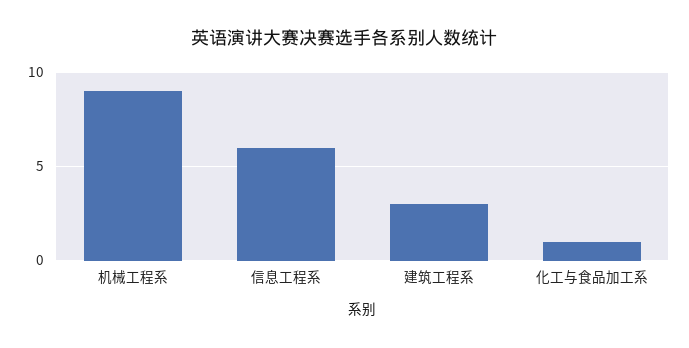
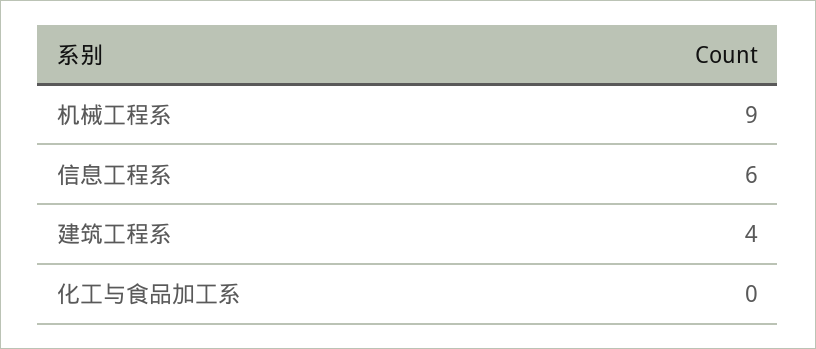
建筑工程系: 3 -> 4
化工与食品加工系: 1 -> 0

